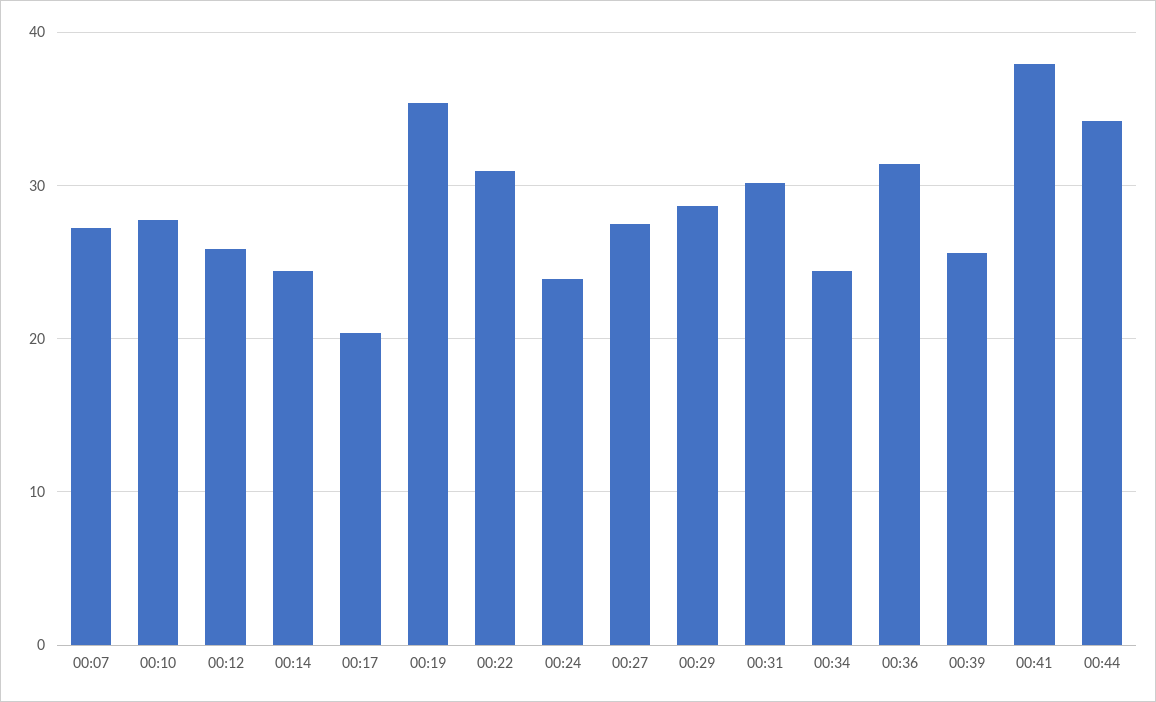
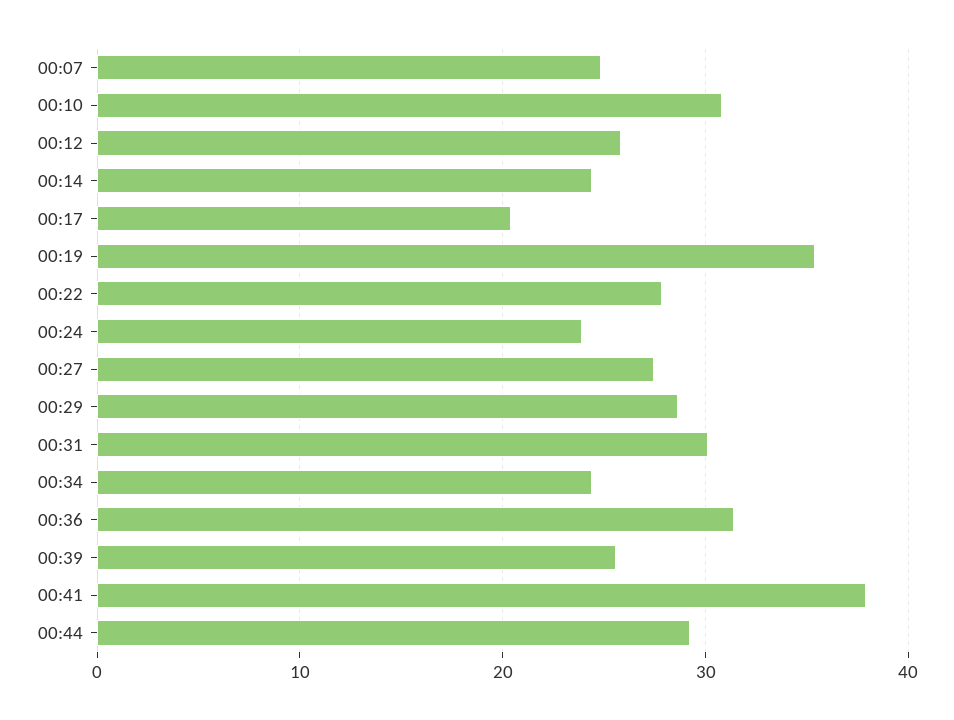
00:07: 27 -> 25
00:10: 28 -> 31
00:22: 31 -> 28
00:44: 34 -> 29

